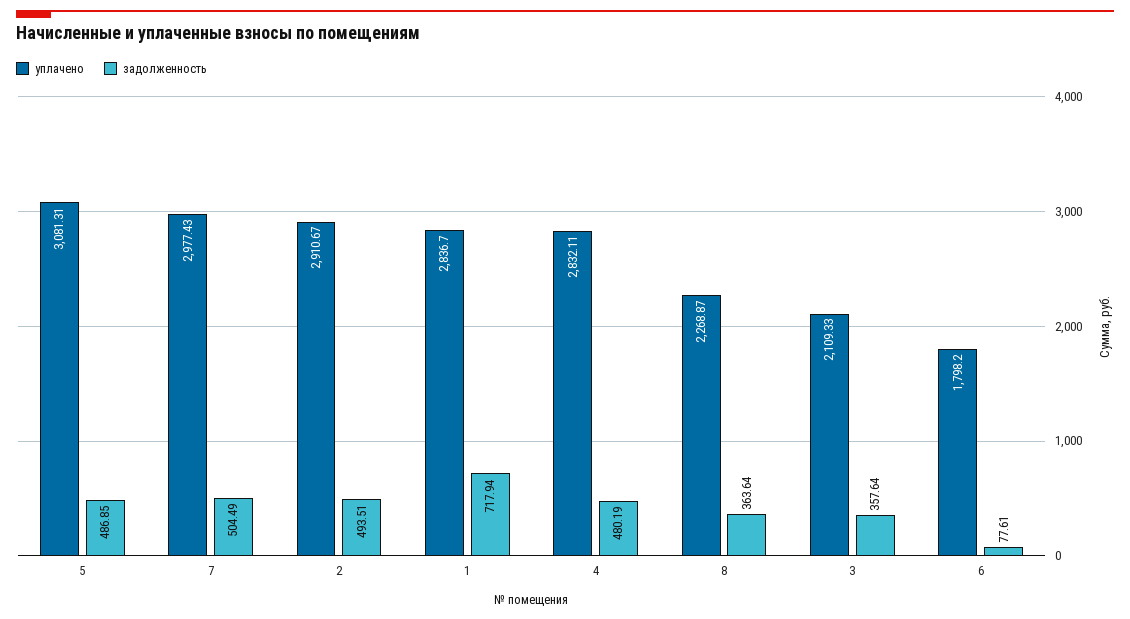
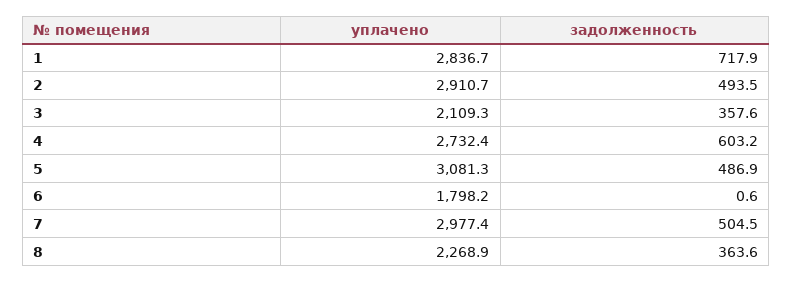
уплачено, 4: 2832.11 -> 2732.4
задолженность, 4: 480.19 -> 603.2
задолженность, 6: 77.61 -> 0.6

